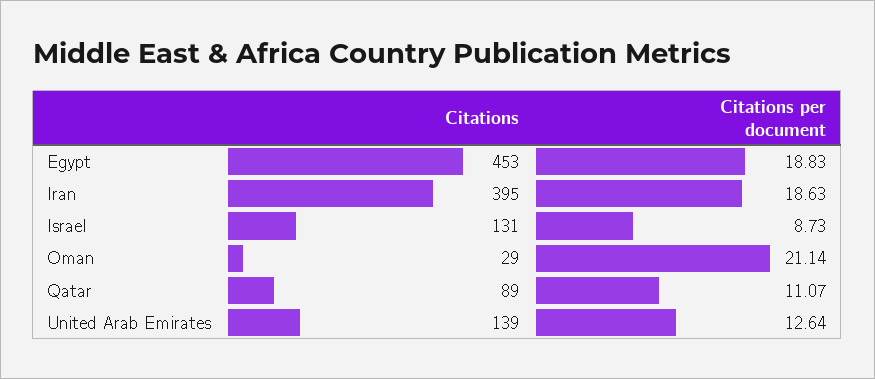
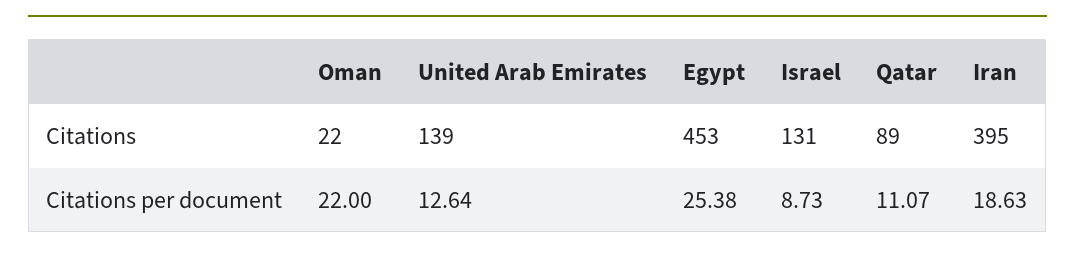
Citations per document, Egypt: 18.83 -> 25.38
Citations, Oman: 29 -> 22
Citations per document, Oman: 21.14 -> 22

